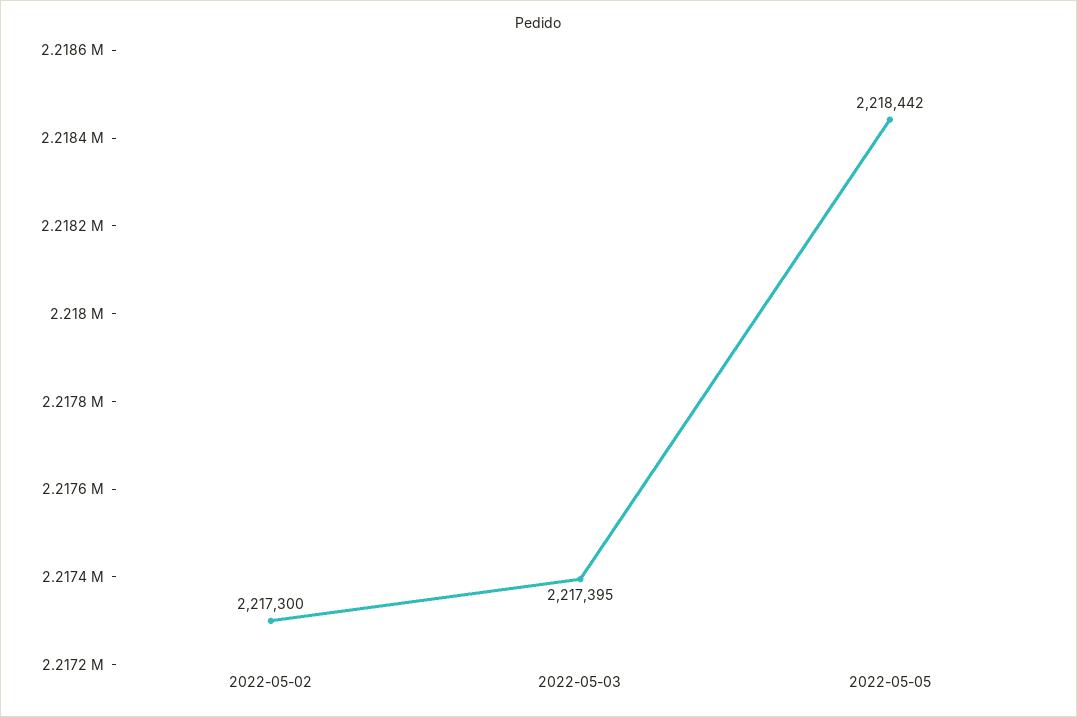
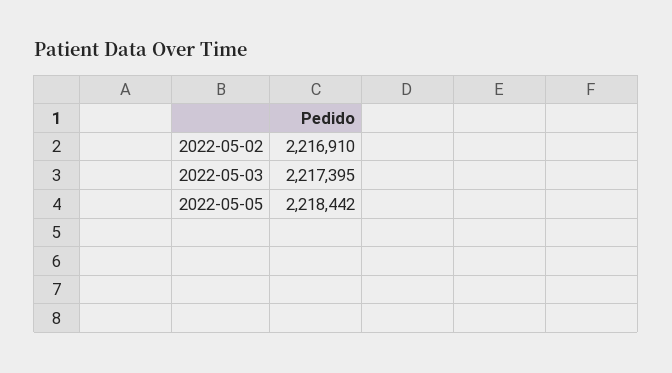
2022-05-02: 2217300 -> 2216910

